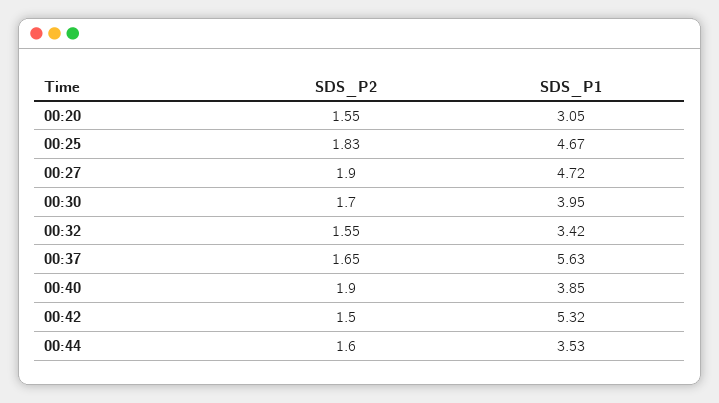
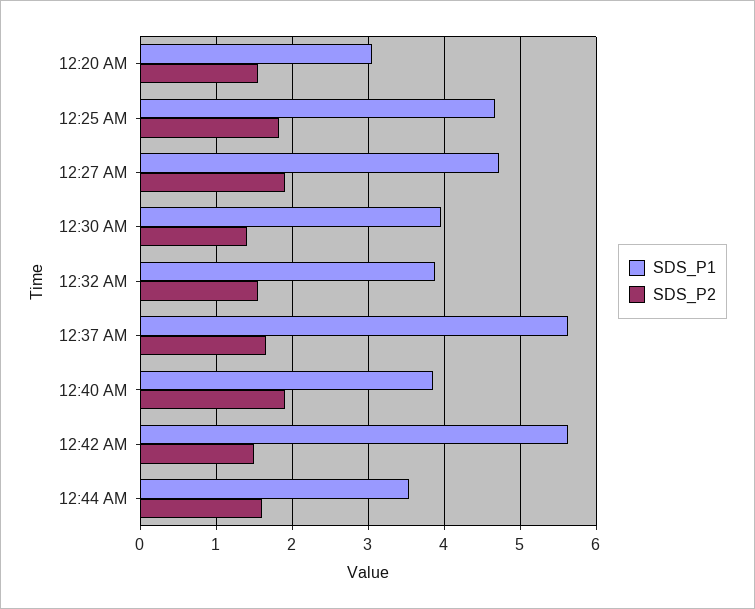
SDS_P2, 00:30: 1.7 -> 1.4
SDS_P1, 00:32: 3.42 -> 3.9
SDS_P1, 00:42: 5.32 -> 5.6

